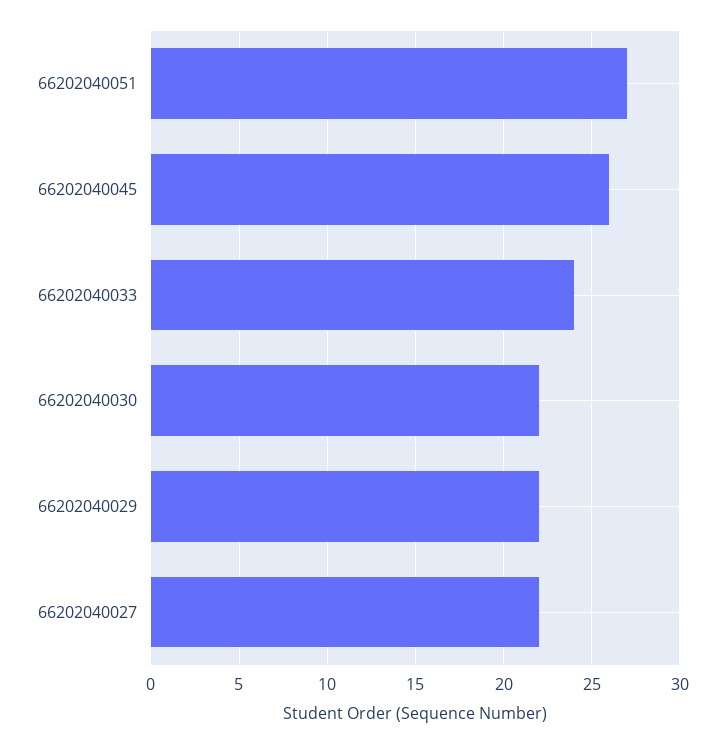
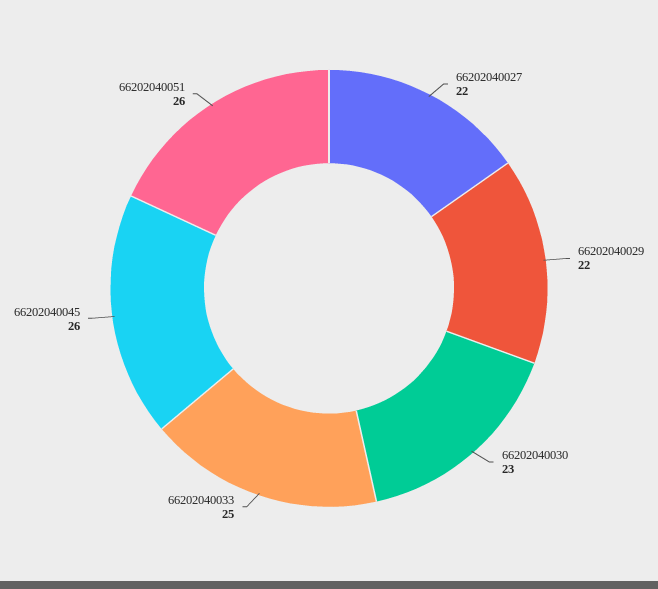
66202040051: 27 -> 26
66202040033: 24 -> 25
66202040030: 22 -> 23

